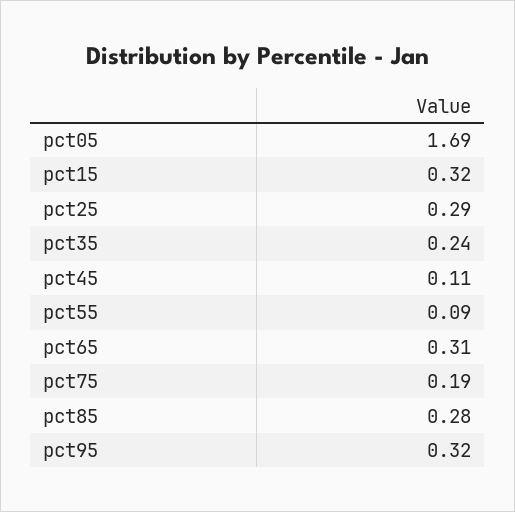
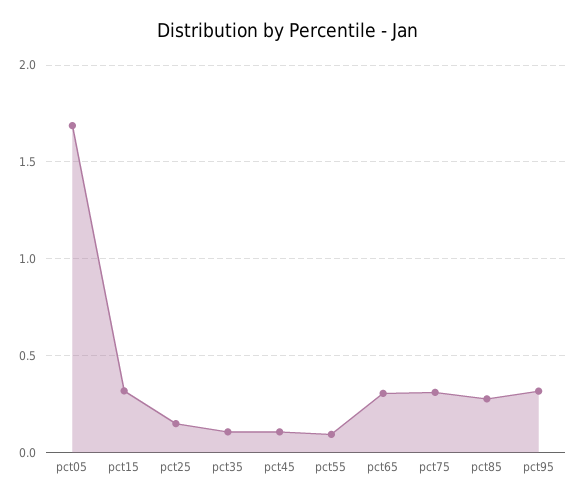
pct25: 0.29 -> 0.15
pct35: 0.24 -> 0.1
pct75: 0.19 -> 0.3

